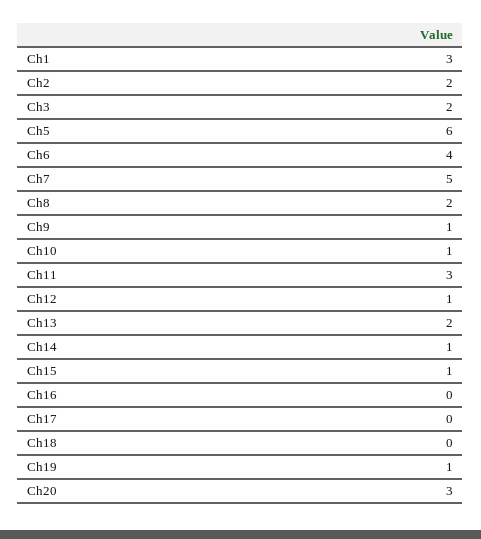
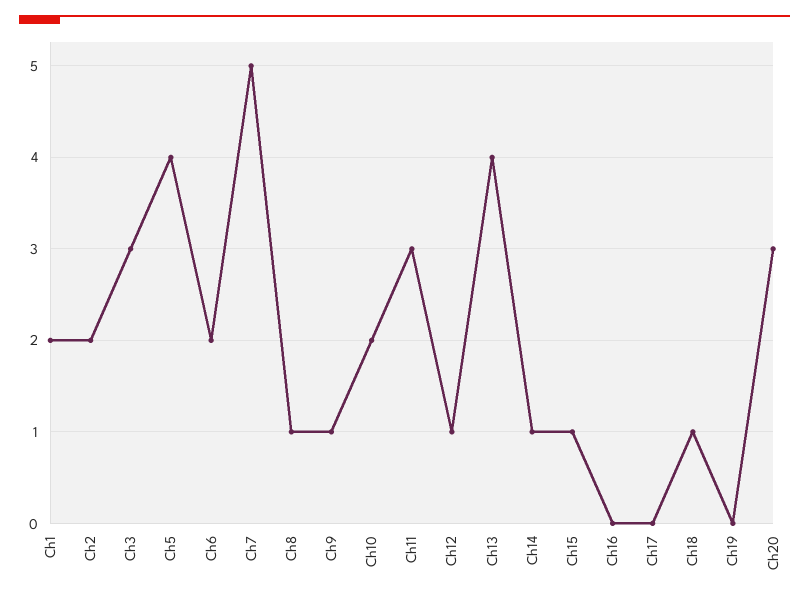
Ch1: 3 -> 2
Ch3: 2 -> 3
Ch5: 6 -> 4
Ch6: 4 -> 2
Ch8: 2 -> 1
Ch10: 1 -> 2
Ch13: 2 -> 4
Ch18: 0 -> 1
Ch19: 1 -> 0

